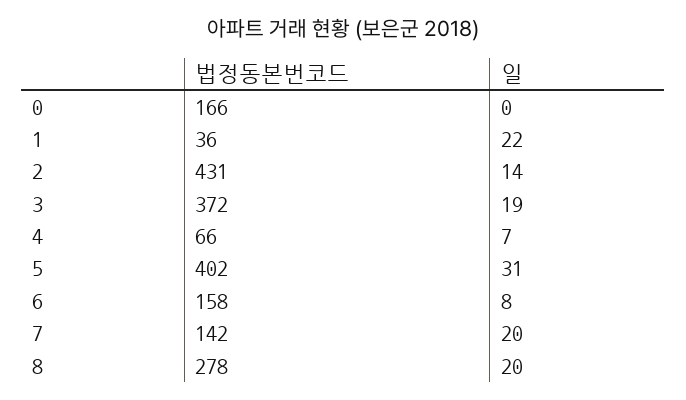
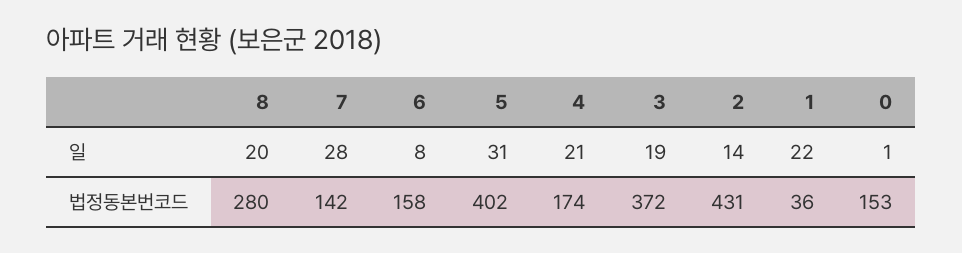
법정동본번코드, 0: 166 -> 153
일, 0: 0 -> 1
법정동본번코드, 4: 66 -> 174
일, 4: 7 -> 21
일, 7: 20 -> 28
법정동본번코드, 8: 278 -> 280

